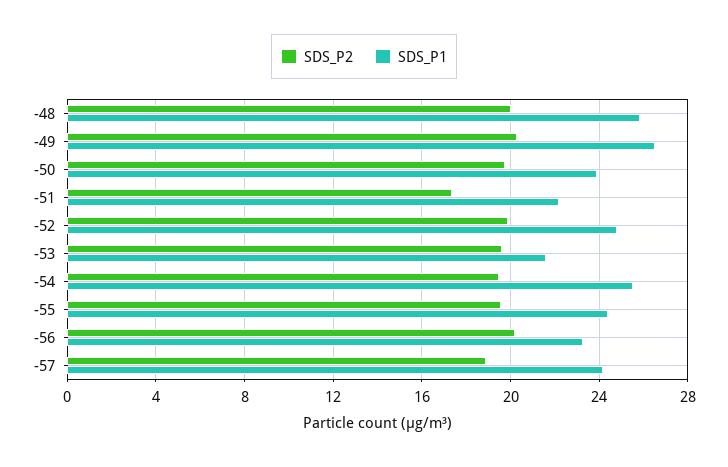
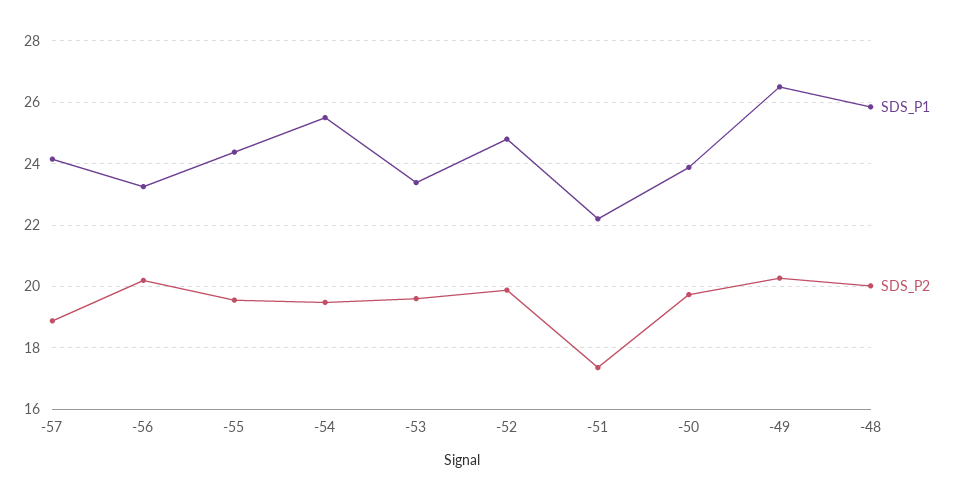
SDS_P1, -53: 21.5 -> 23.4

